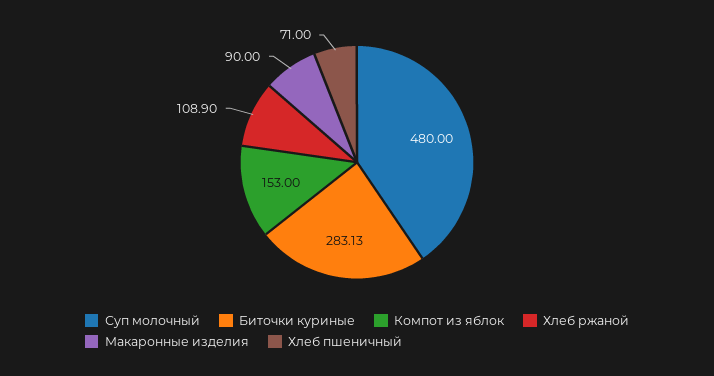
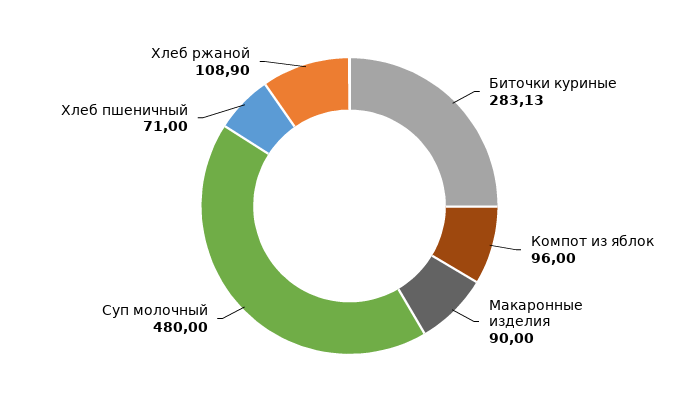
Компот из яблок: 153 -> 96

